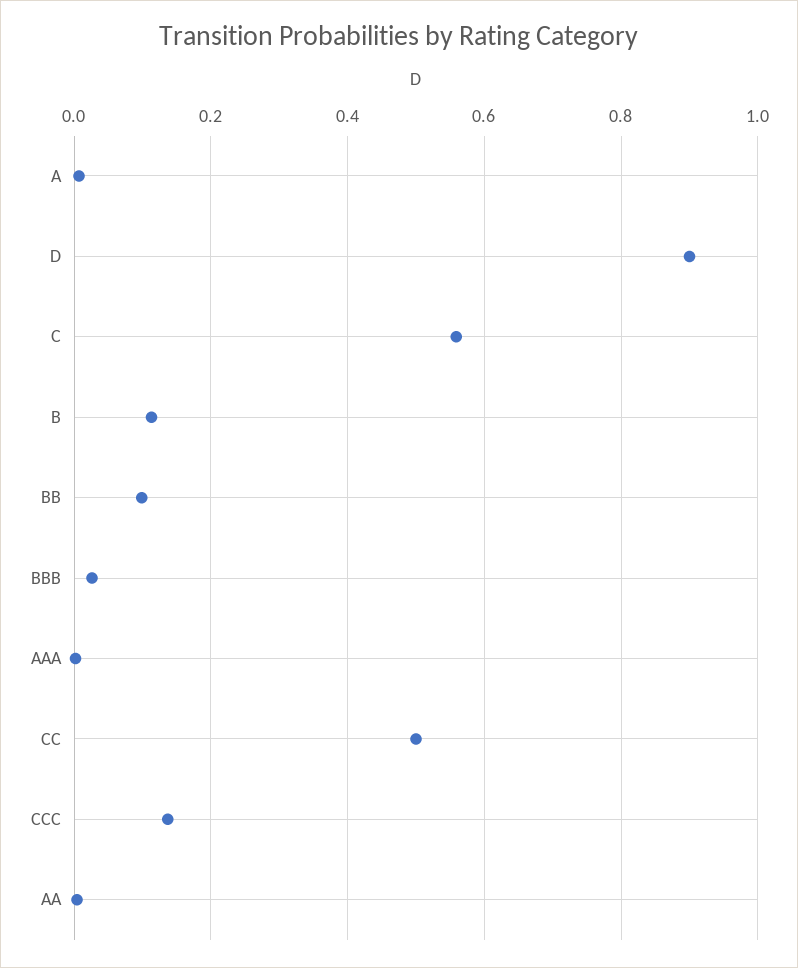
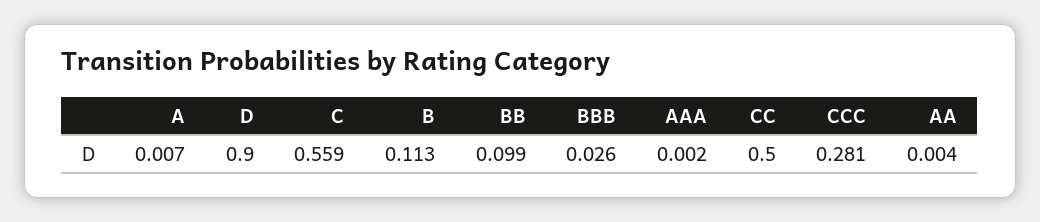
CCC: 0.14 -> 0.281

